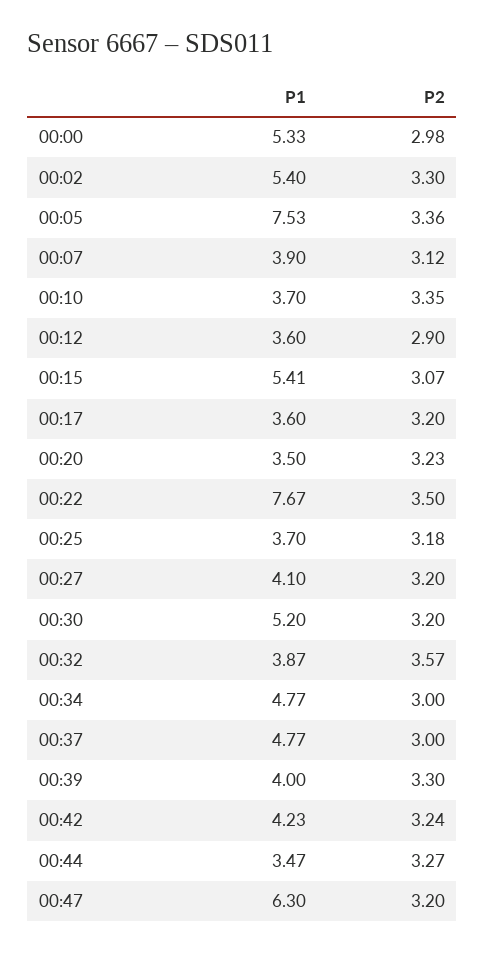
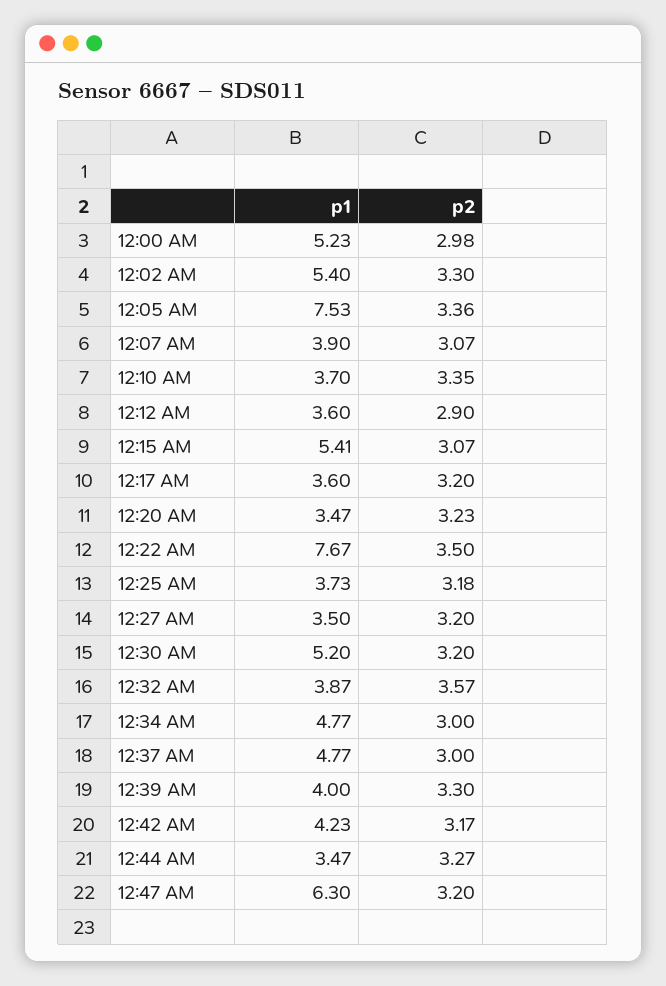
P1, 00:00: 5.33 -> 5.23
P2, 00:07: 3.12 -> 3.07
P1, 00:20: 3.5 -> 3.47
P1, 00:25: 3.7 -> 3.73
P1, 00:27: 4.1 -> 3.5
P2, 00:42: 3.24 -> 3.17

